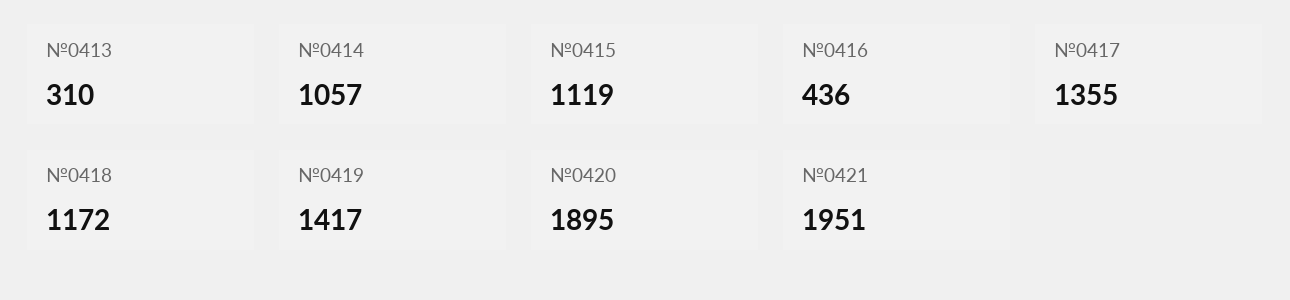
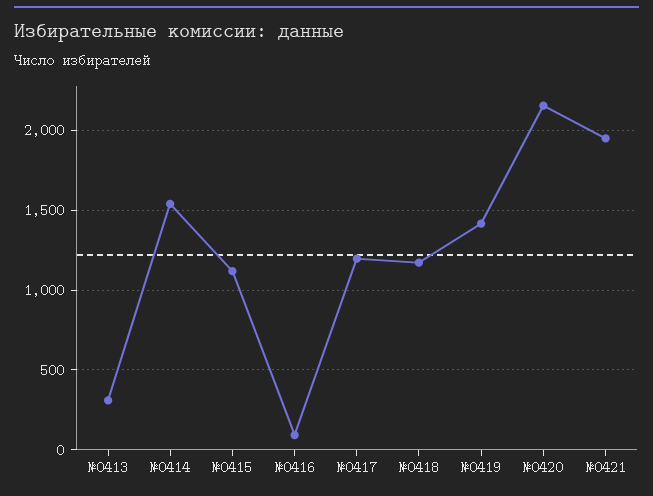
№0414: 1057 -> 1550
№0416: 436 -> 100
№0417: 1355 -> 1200
№0420: 1895 -> 2150

